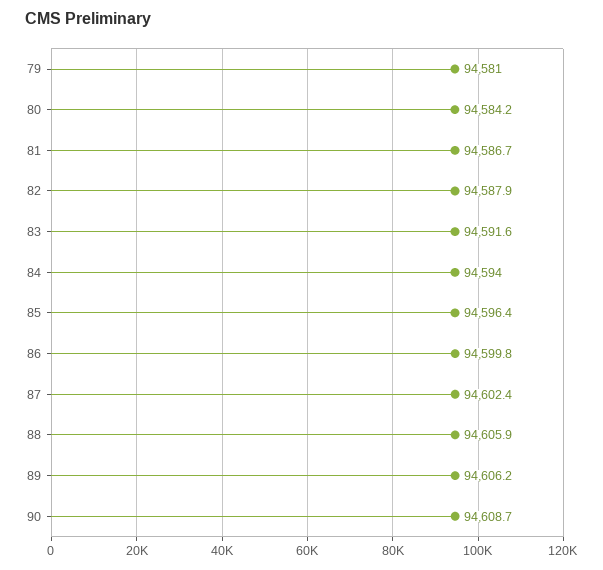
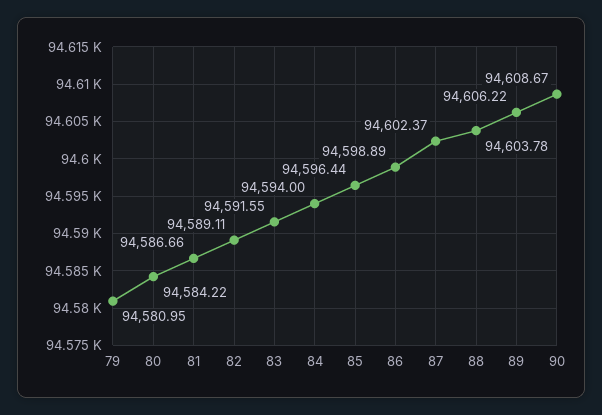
82: 94587.9 -> 94589.11
86: 94599.8 -> 94598.89
88: 94605.9 -> 94603.78

